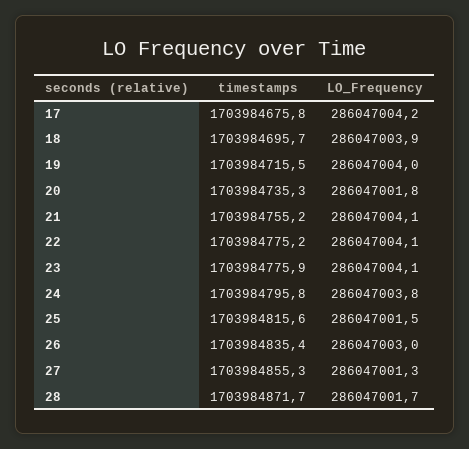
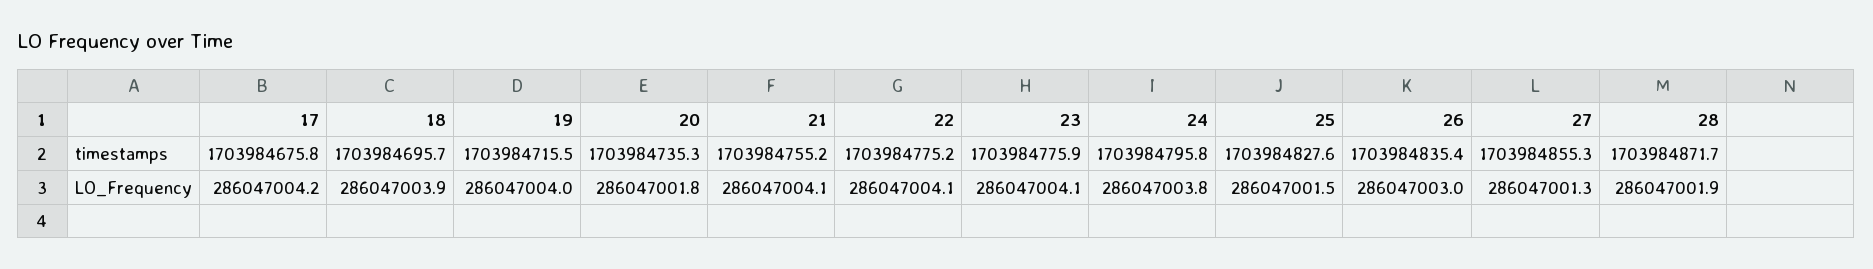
timestamps, 25: 1703984815.6 -> 1703984827.6
LO_Frequency, 28: 286047001.7 -> 286047001.9

